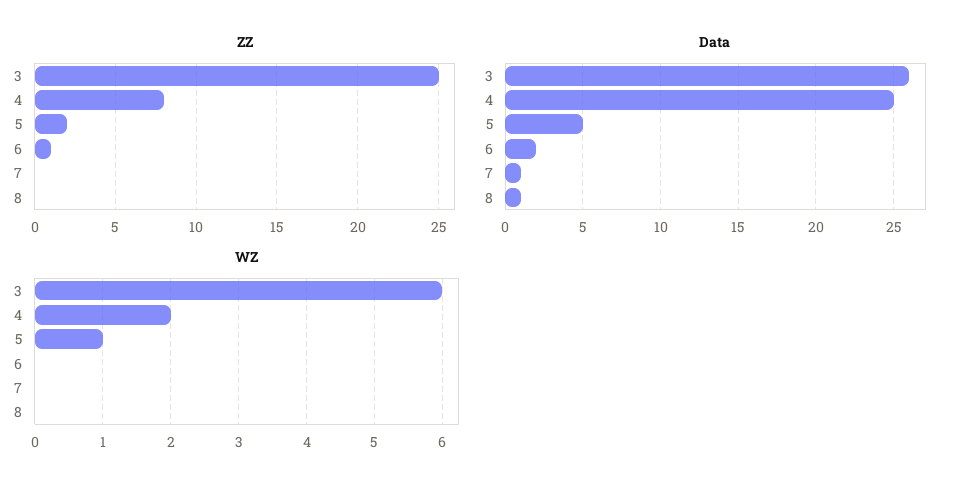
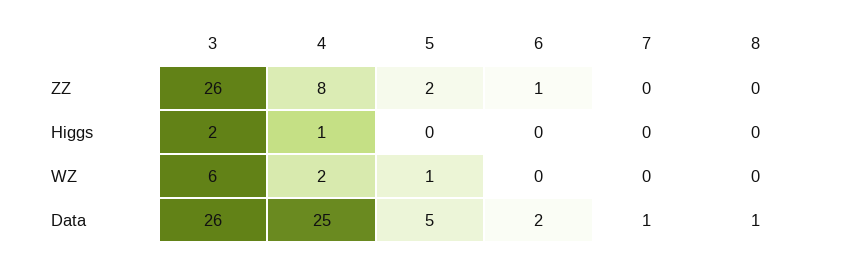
ZZ, 3: 25 -> 26
Higgs, 3: none -> 2
Higgs, 4: none -> 1
Higgs, 5: none -> 0
Higgs, 6: none -> 0
Higgs, 7: none -> 0
Higgs, 8: none -> 0

